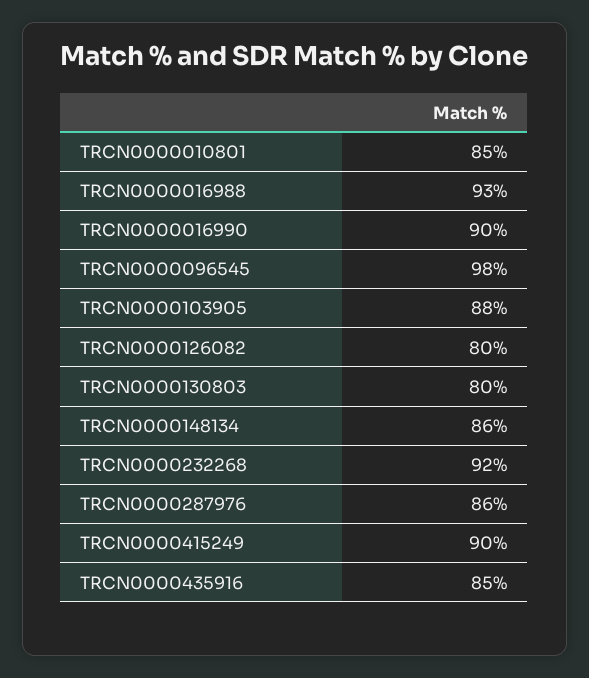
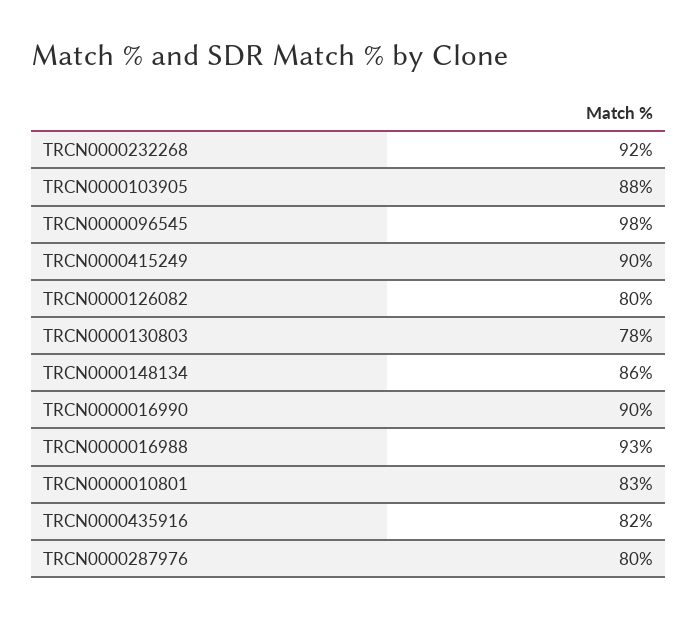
TRCN0000010801: 85 -> 83
TRCN0000130803: 80 -> 78
TRCN0000287976: 86 -> 80
TRCN0000435916: 85 -> 82

